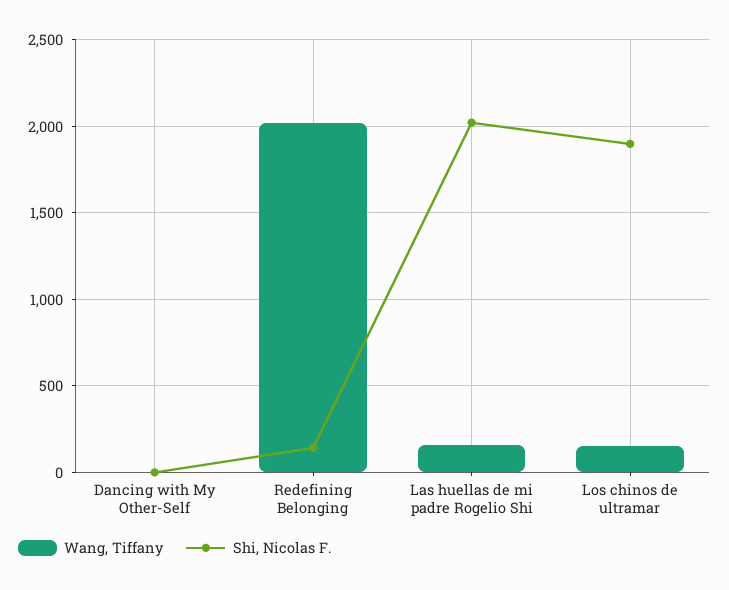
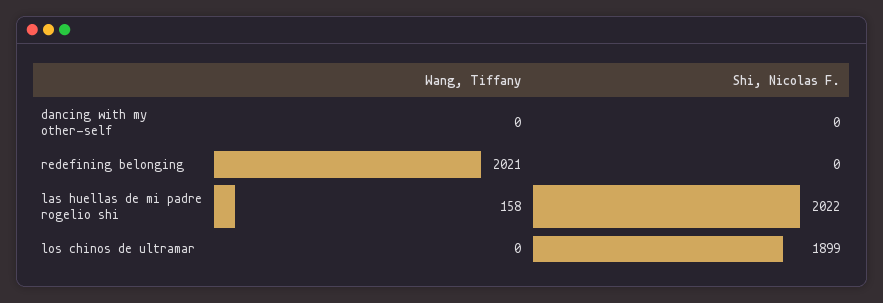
Shi, Nicolas F., Redefining Belonging: 150 -> 0
Wang, Tiffany, Los chinos de ultramar: 150 -> 0

